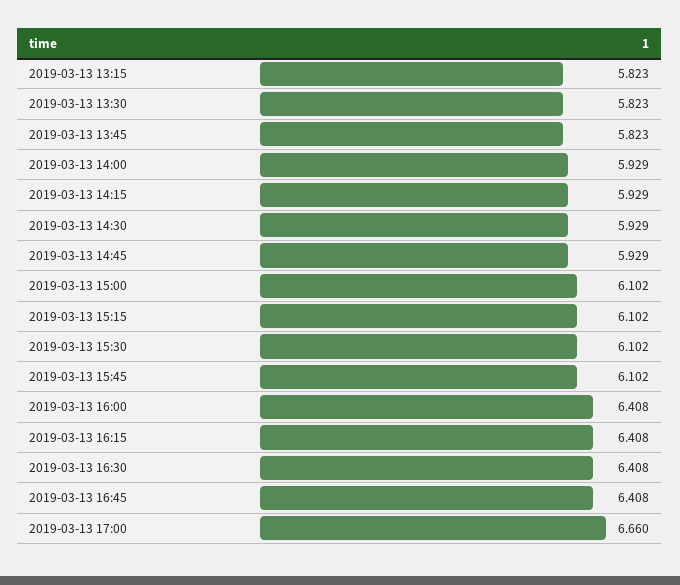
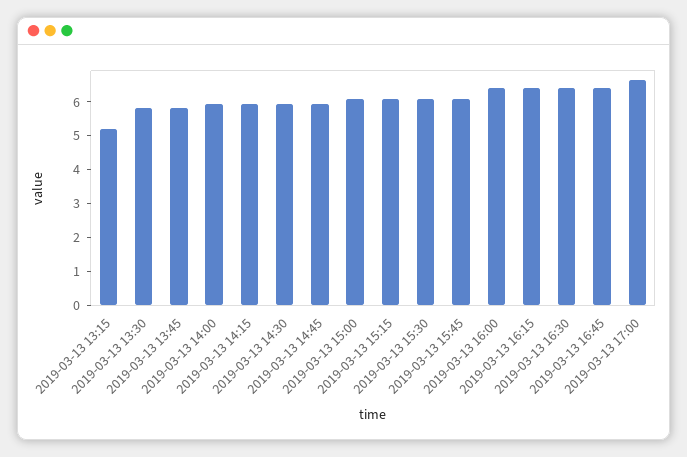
2019-03-13 13:15: 5.823 -> 5.25

